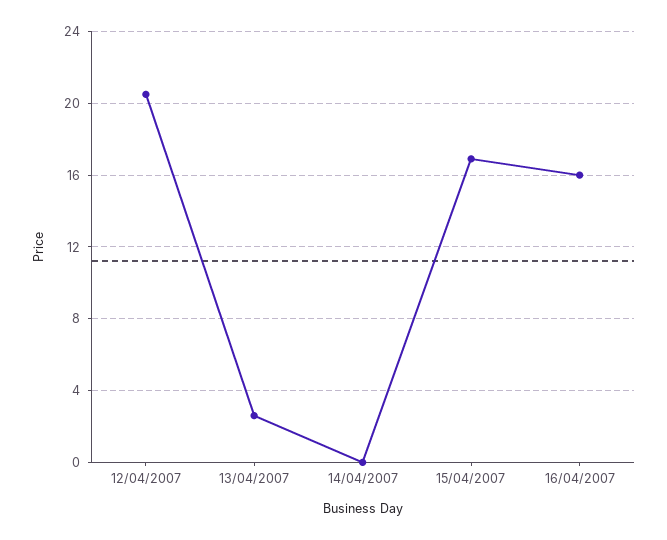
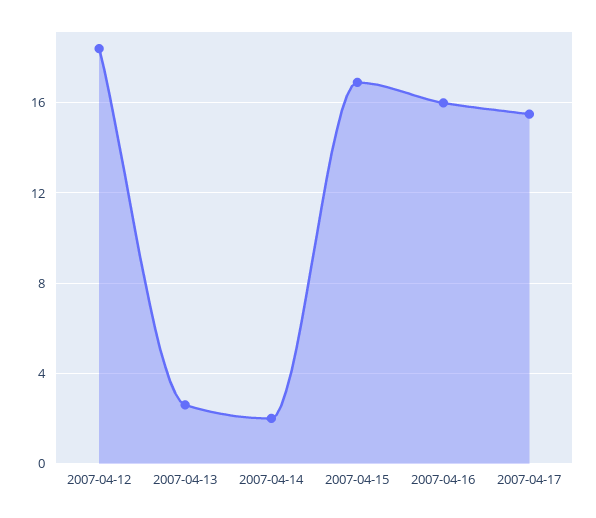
12/04/2007: 20.5 -> 18.5
14/04/2007: 0 -> 2
2007-04-17: none -> 15.5

